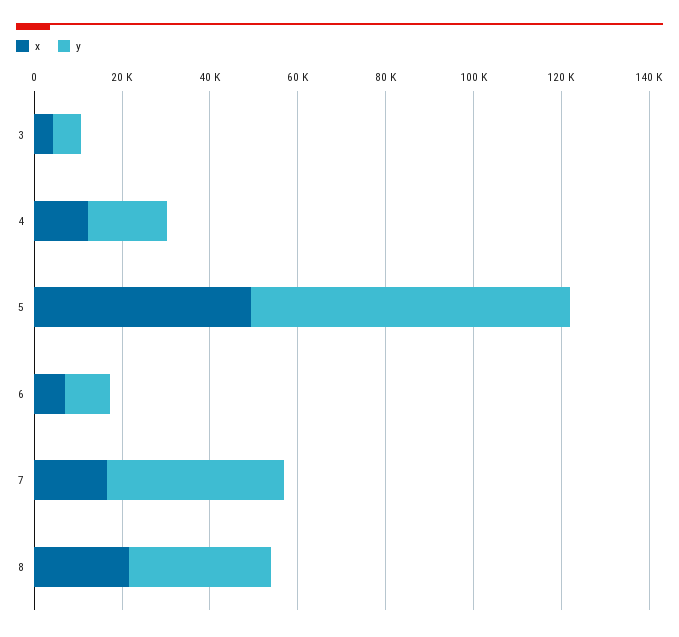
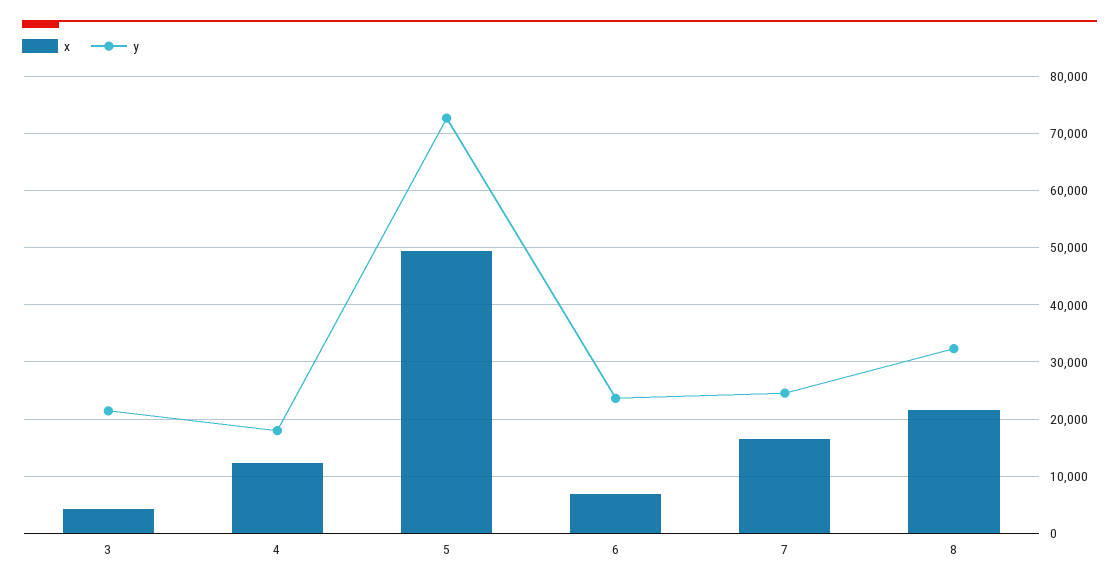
y, 3: 5000 -> 22000
y, 6: 10000 -> 24000
y, 7: 40000 -> 24000

